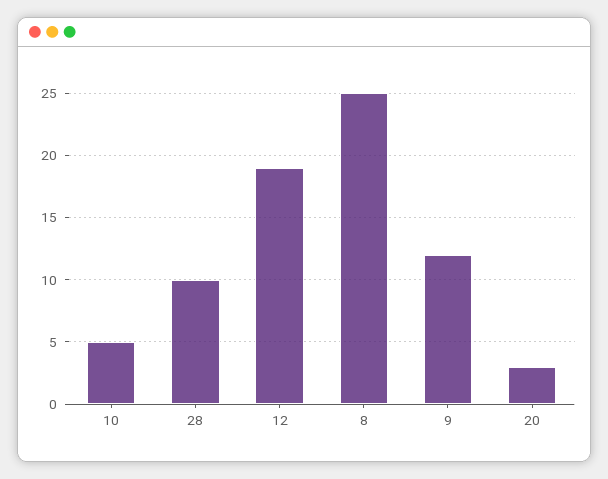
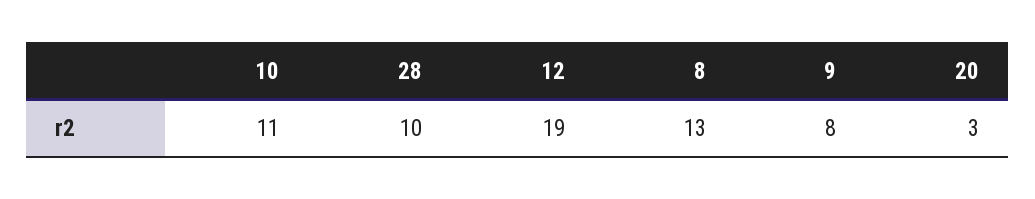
10: 5 -> 11
8: 25 -> 13
9: 12 -> 8

